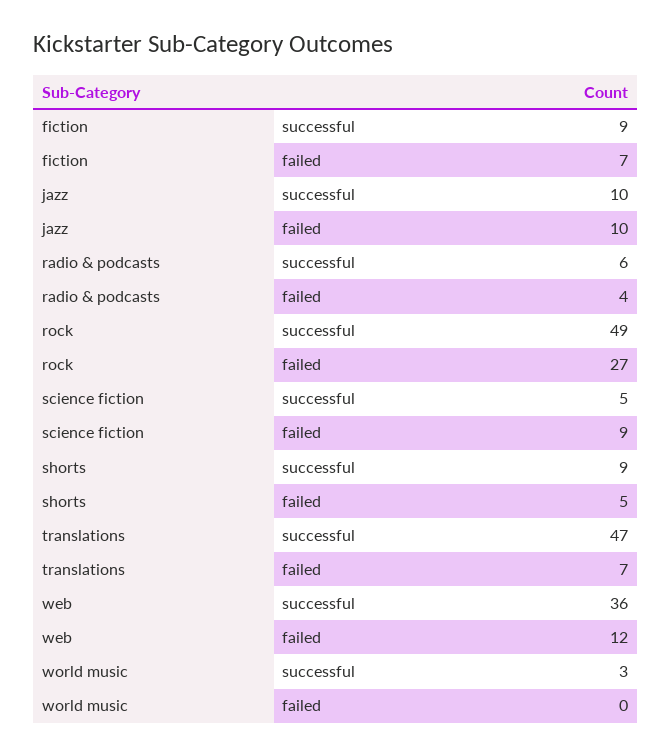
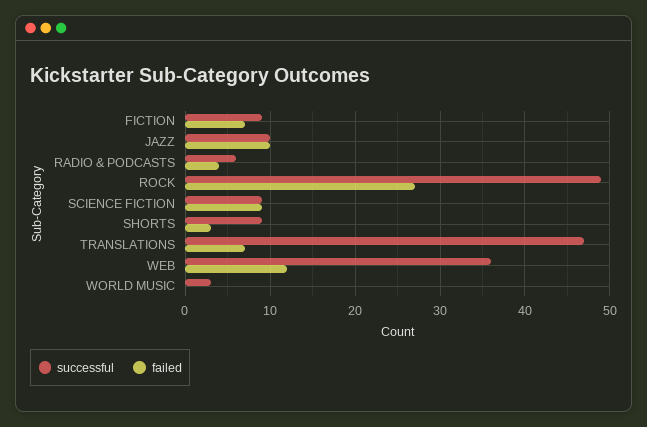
successful, science fiction: 5 -> 9
failed, shorts: 5 -> 3

